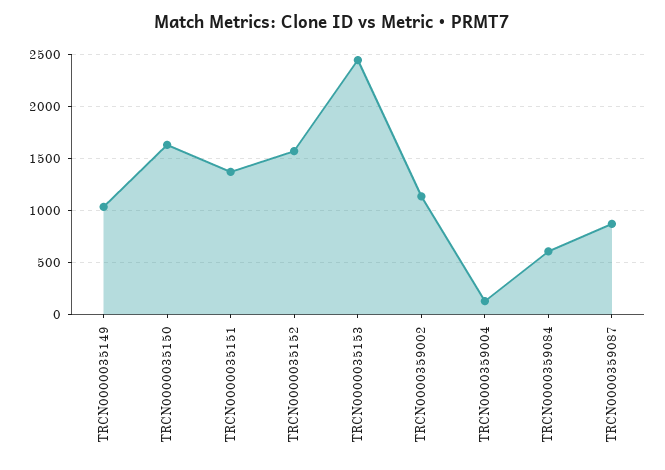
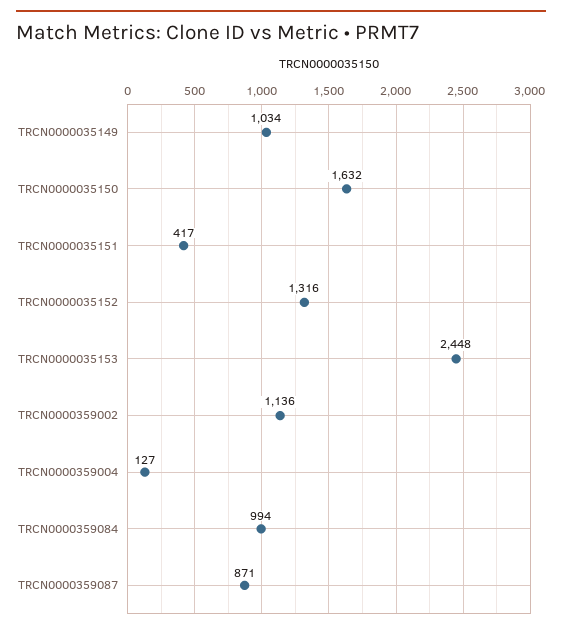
TRCN0000035151: 1400 -> 417
TRCN0000035152: 1600 -> 1316
TRCN0000359084: 600 -> 994

